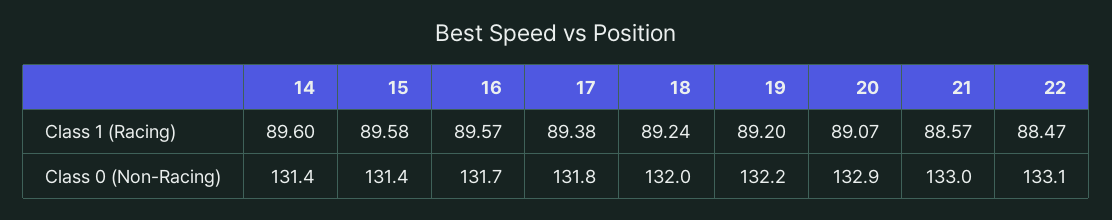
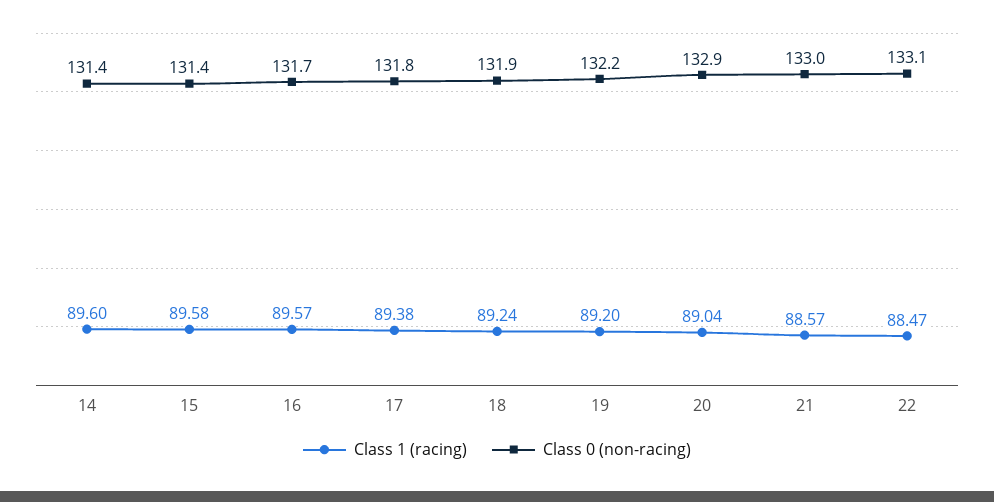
Class 1 (Racing), 20: 89.07 -> 89.04
Class 0 (Non-Racing), 18: 132 -> 131.9

